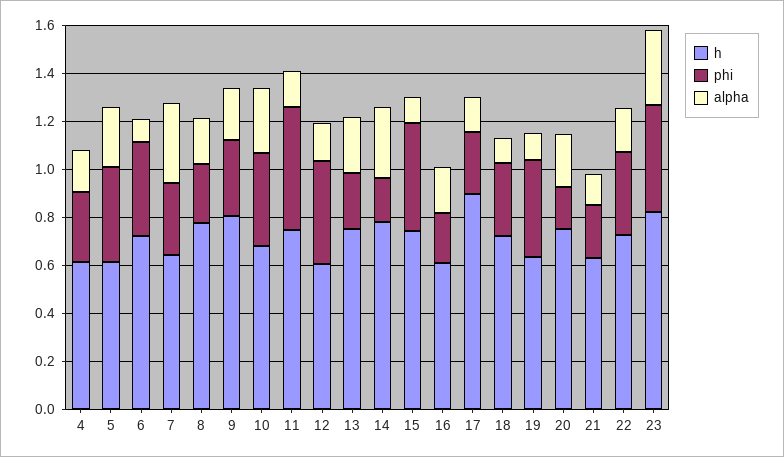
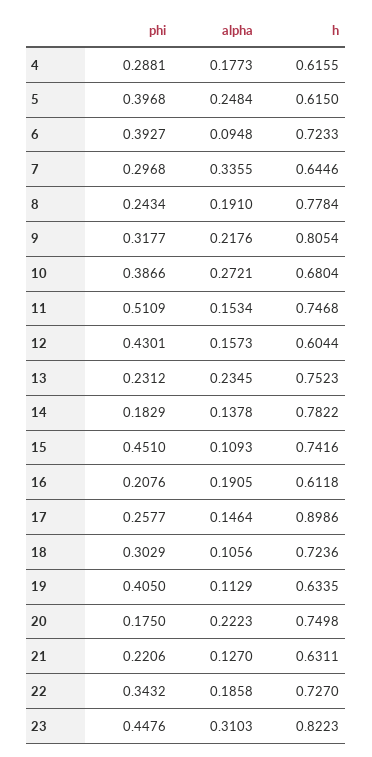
alpha, 14: 0.3 -> 0.1378

